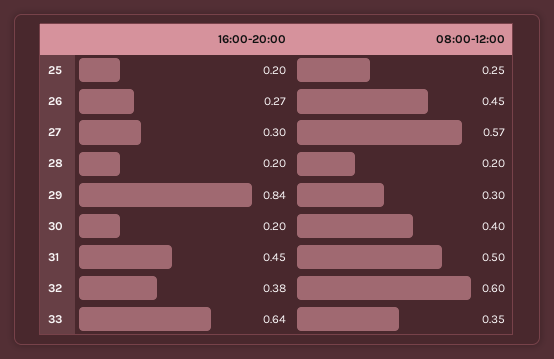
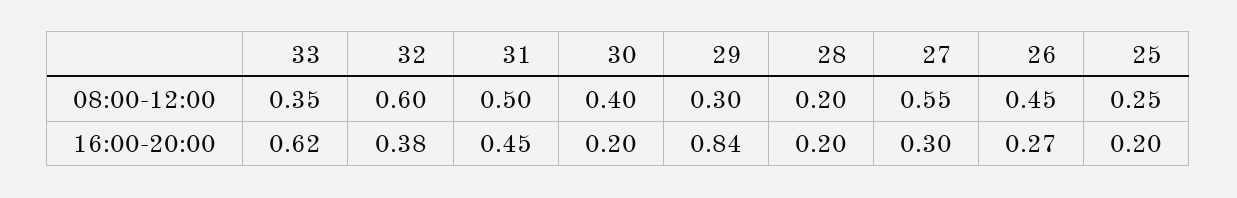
08:00-12:00, 27: 0.57 -> 0.55
16:00-20:00, 33: 0.64 -> 0.62

